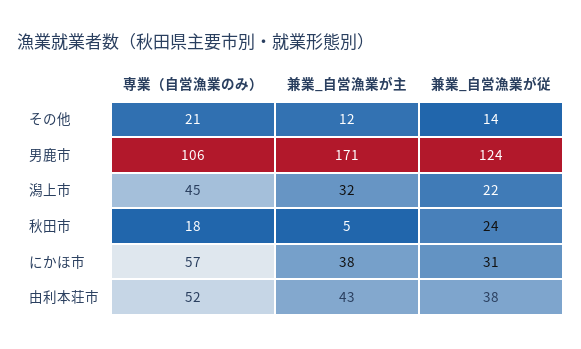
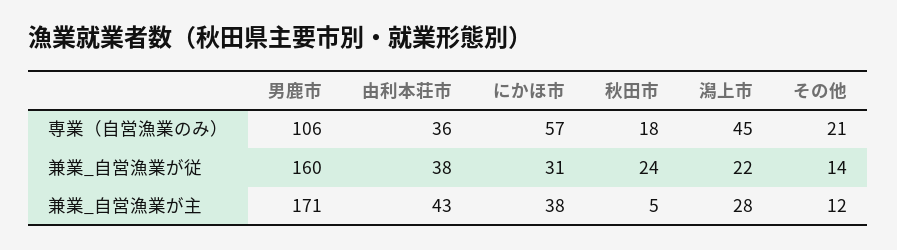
兼業_自営漁業が従, 男鹿市: 124 -> 160
兼業_自営漁業が主, 潟上市: 32 -> 28
専業（自営漁業のみ）, 由利本荘市: 52 -> 36

